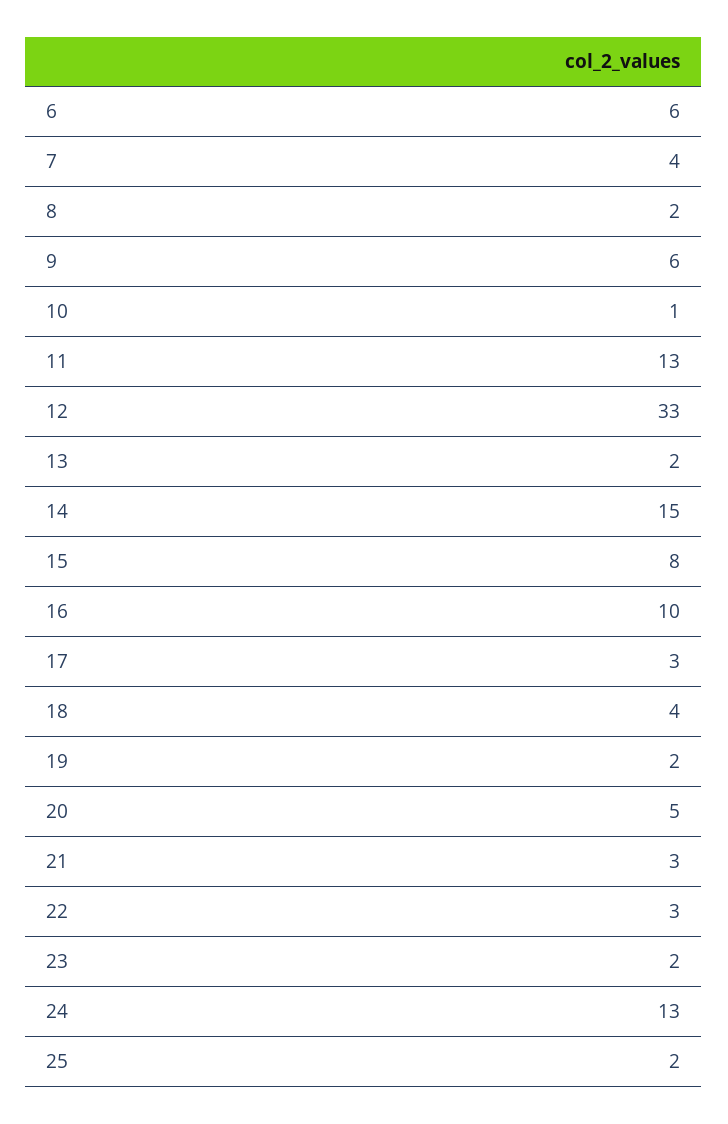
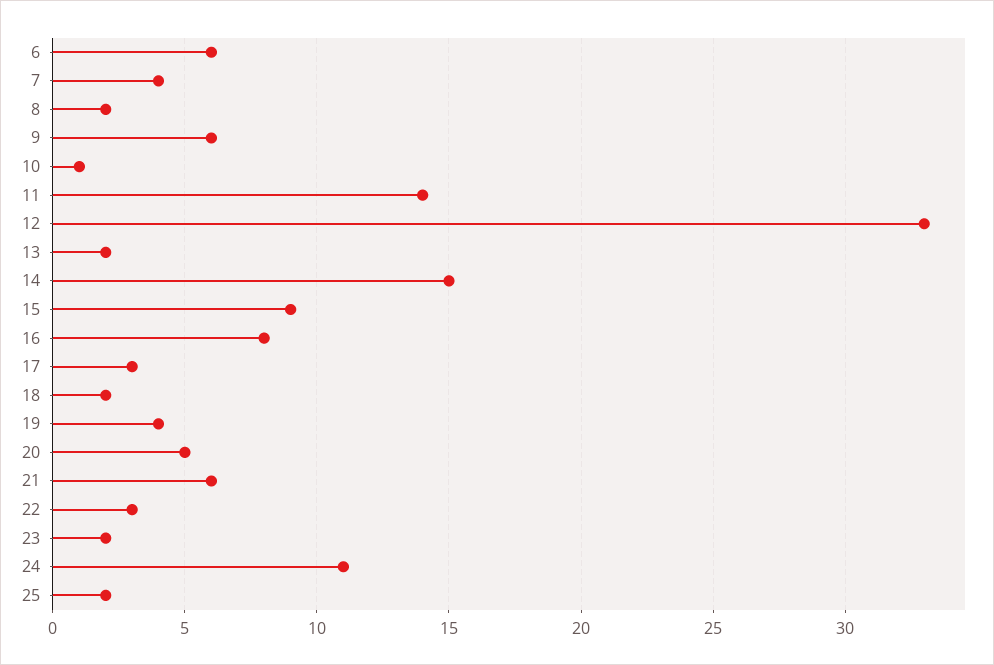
11: 13 -> 14
15: 8 -> 9
16: 10 -> 8
18: 4 -> 2
19: 2 -> 4
21: 3 -> 6
24: 13 -> 11

